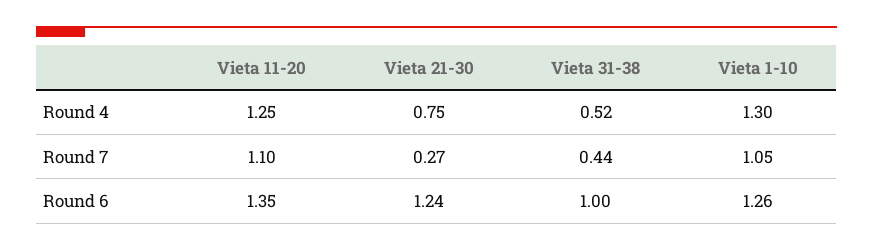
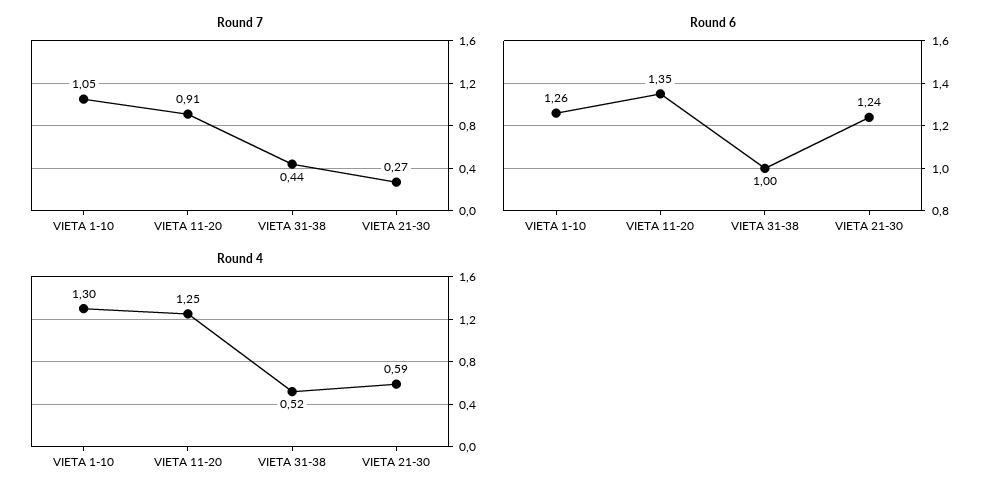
Round 4, Vieta 21-30: 0.75 -> 0.59
Round 7, Vieta 11-20: 1.1 -> 0.91

